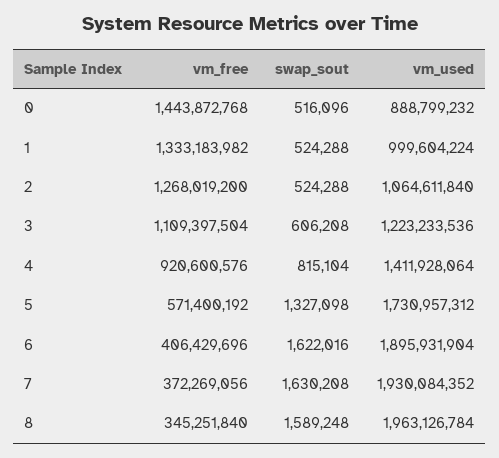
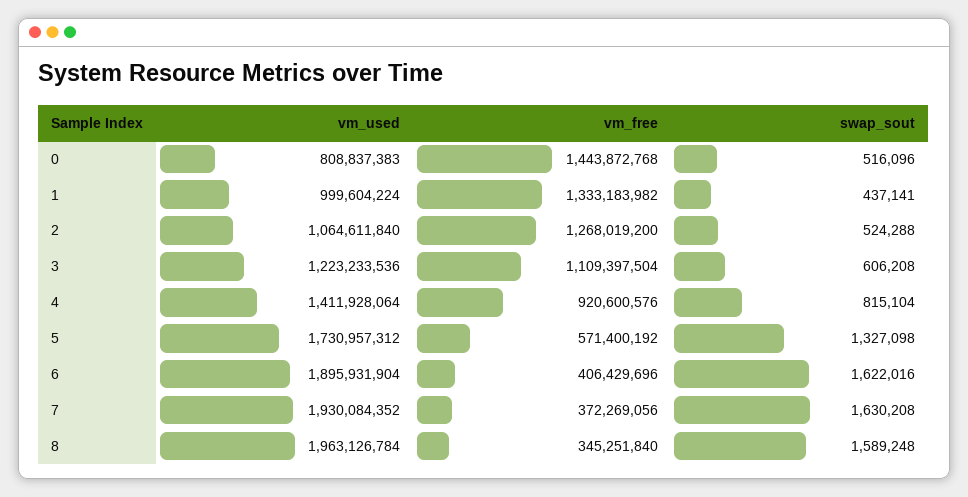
vm_used, 0: 888799232 -> 808837383
swap_sout, 1: 524288 -> 437141

